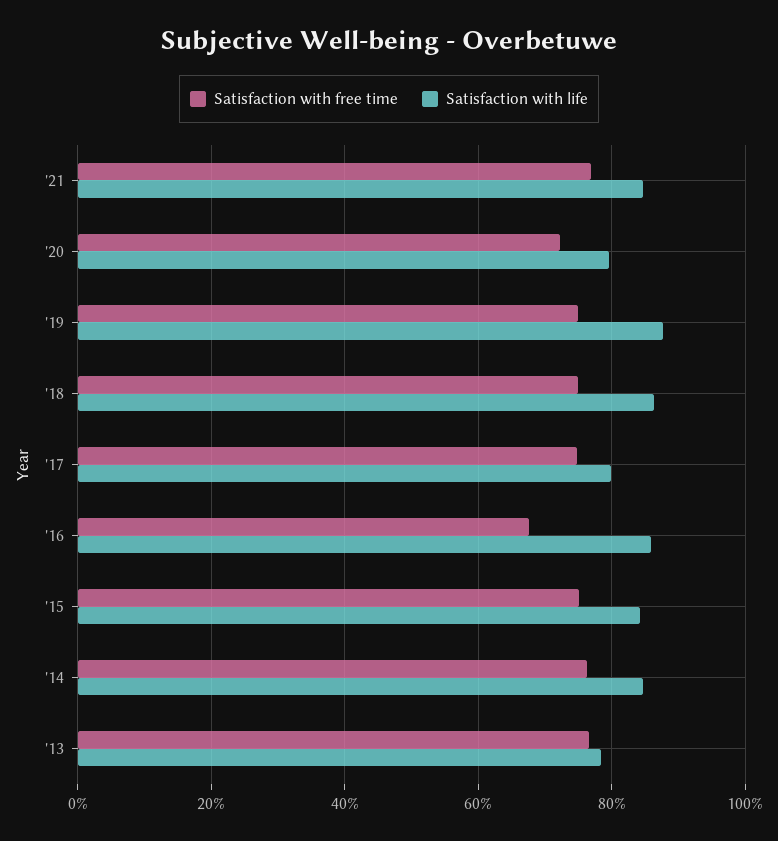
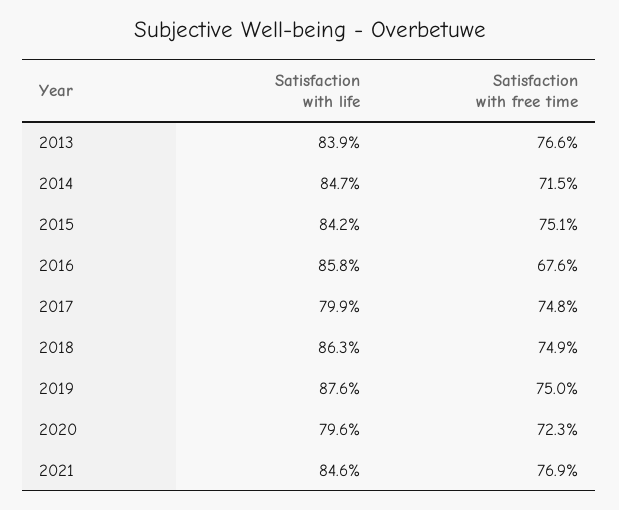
Satisfaction with free time, '14: 76 -> 71.5
Satisfaction with life, '13: 78 -> 83.9

